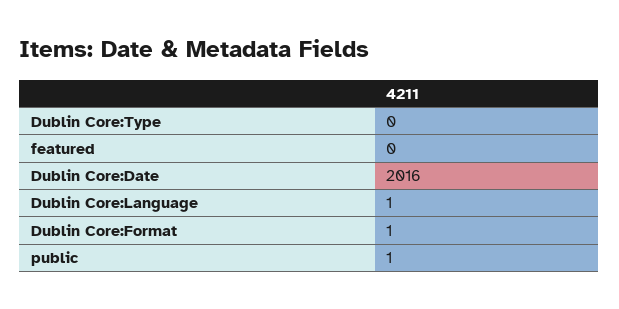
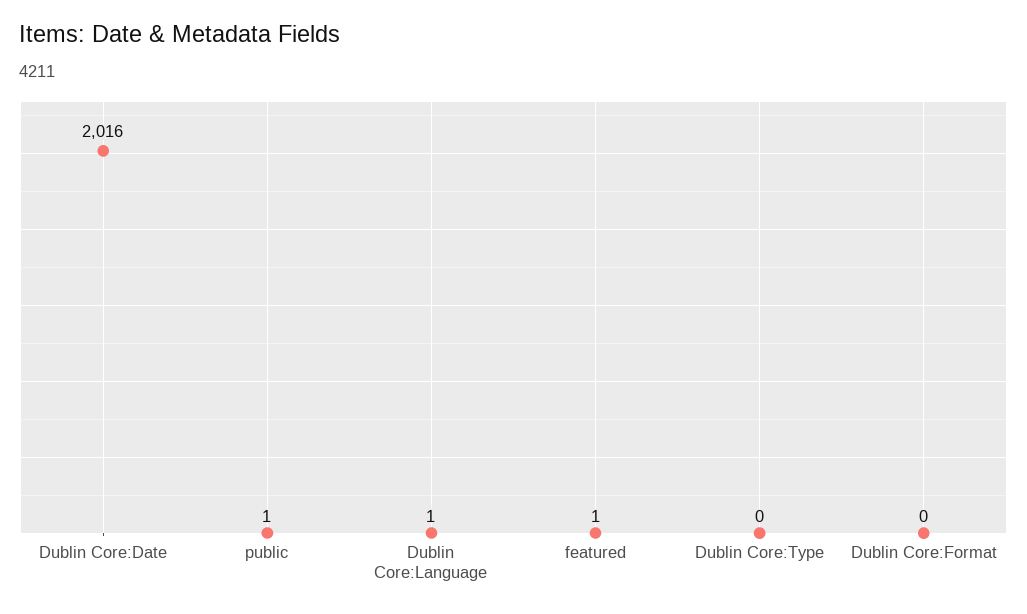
featured: 0 -> 1
Dublin Core:Format: 1 -> 0

